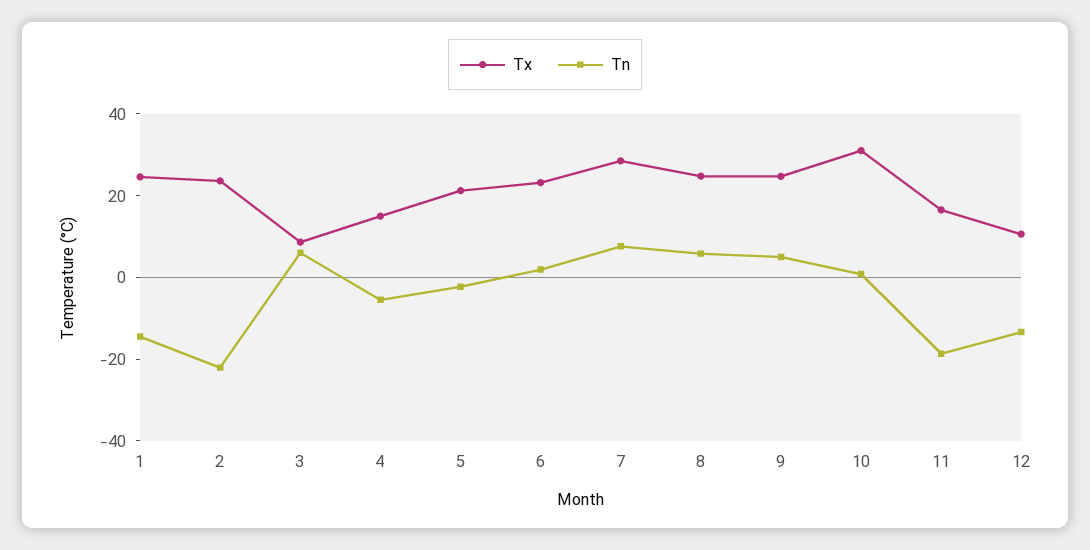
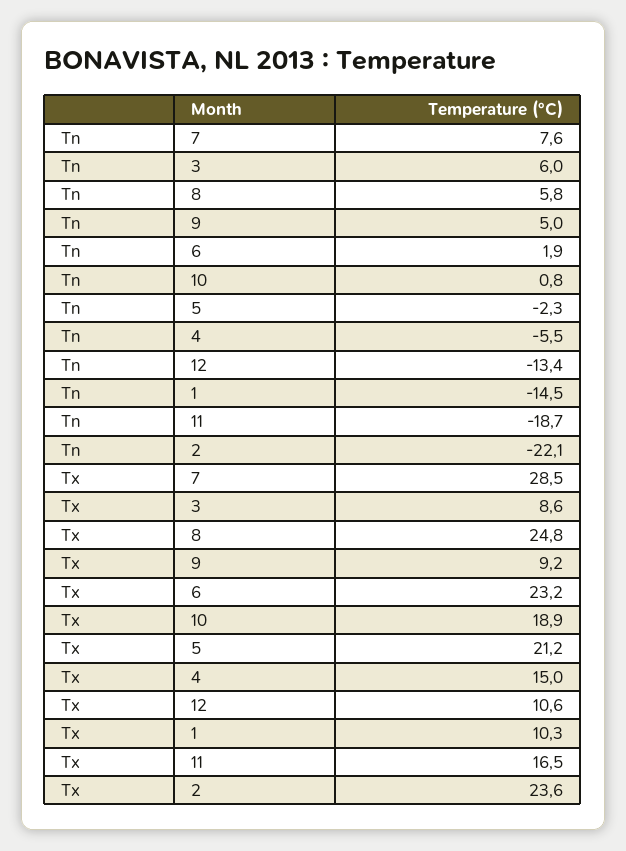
Tx, 1: 25 -> 10.3
Tx, 9: 25 -> 9.2
Tx, 10: 30 -> 18.9

